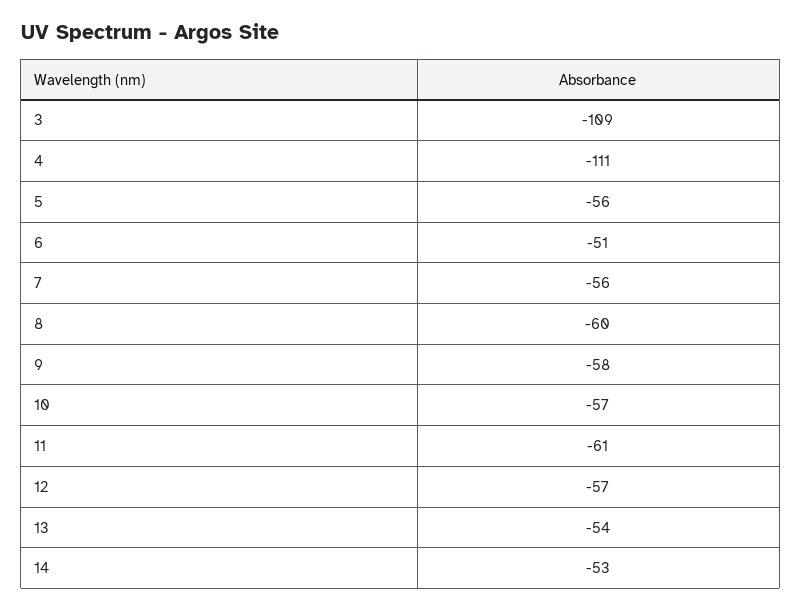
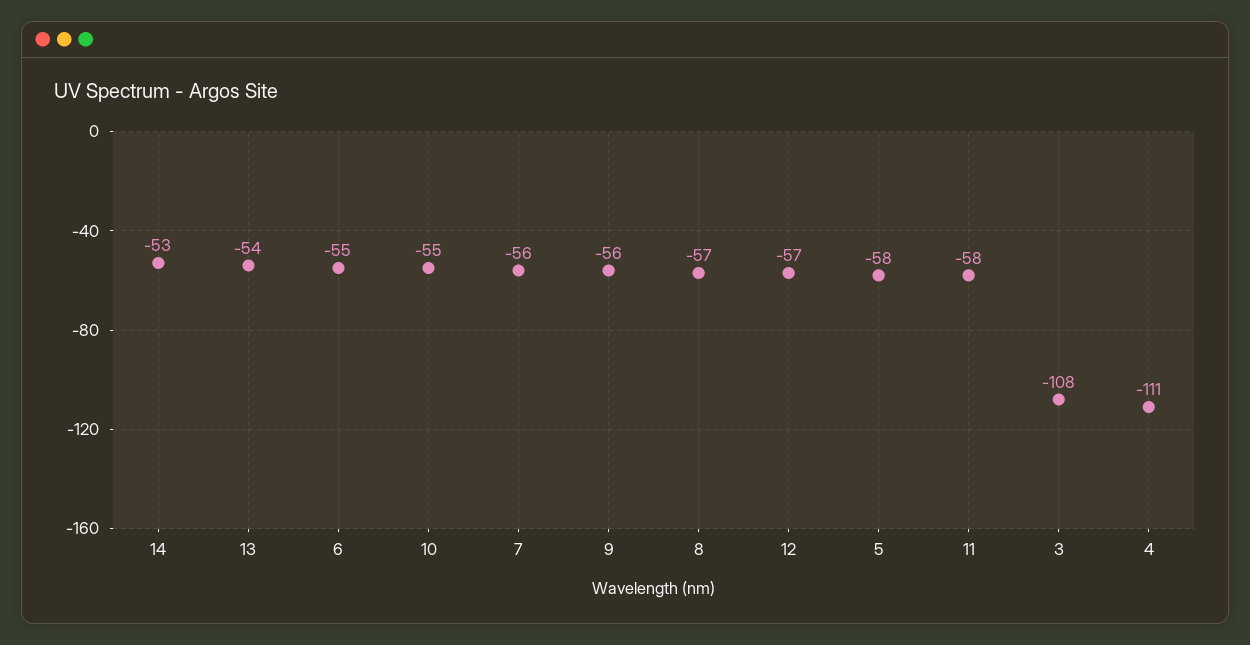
3: -109 -> -108
5: -56 -> -58
6: -51 -> -55
8: -60 -> -57
9: -58 -> -56
10: -57 -> -55
11: -61 -> -58

